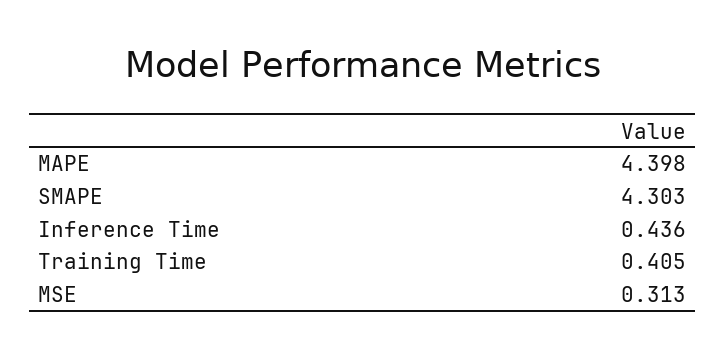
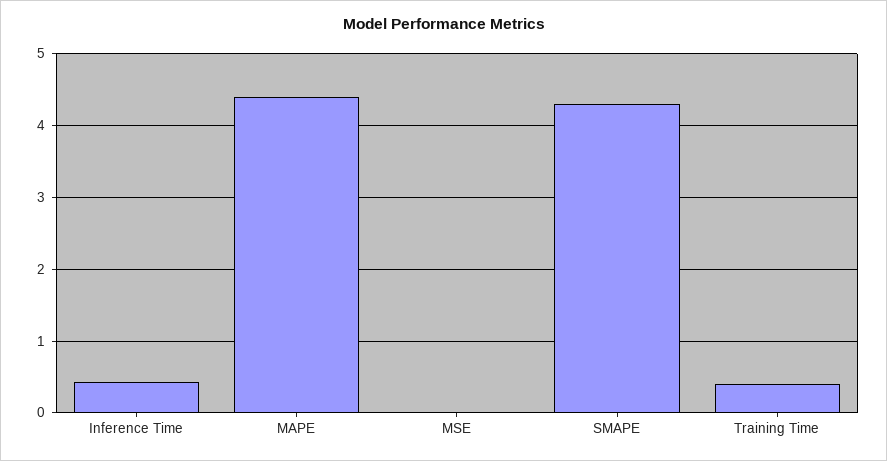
MSE: 0.313 -> 0

